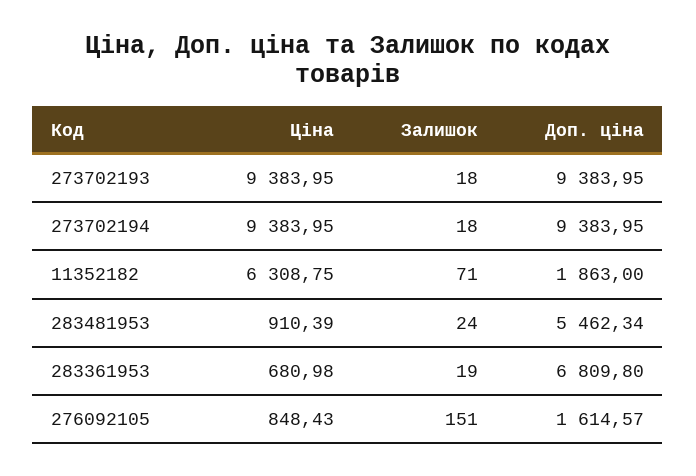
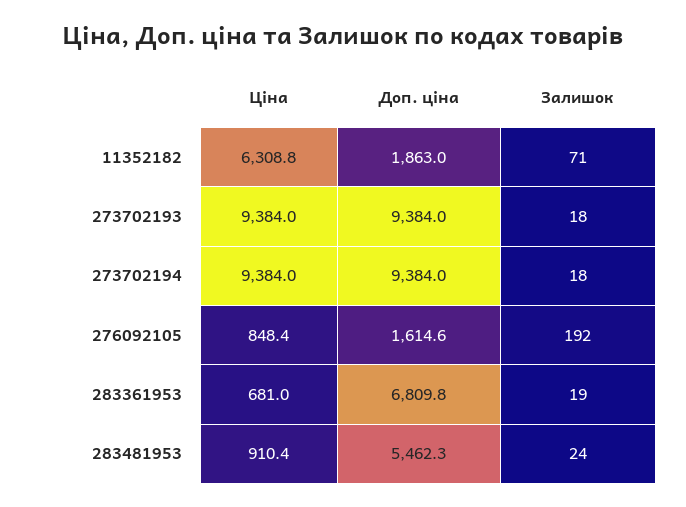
Залишок, 276092105: 151 -> 192

